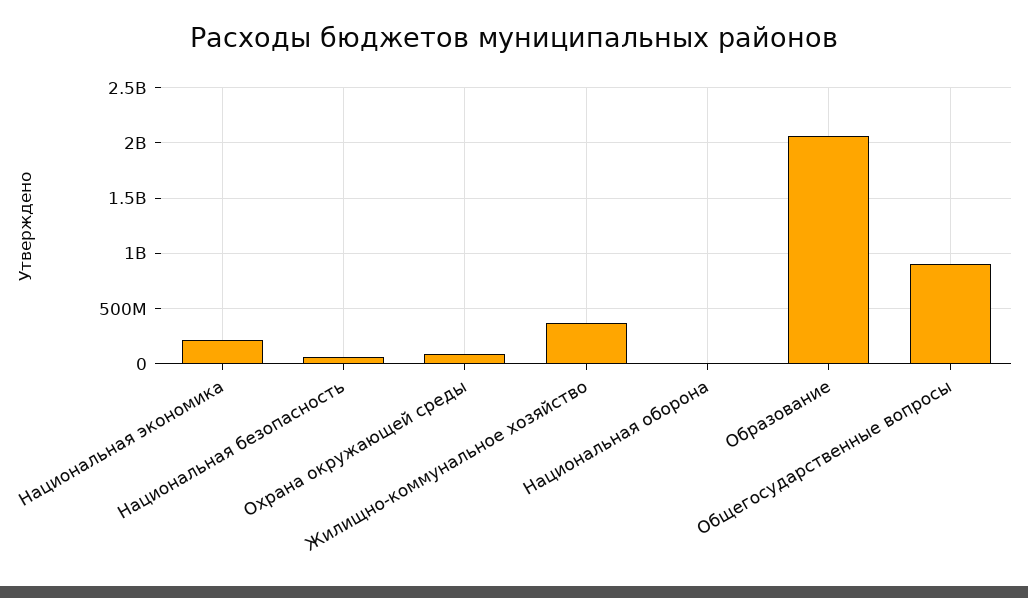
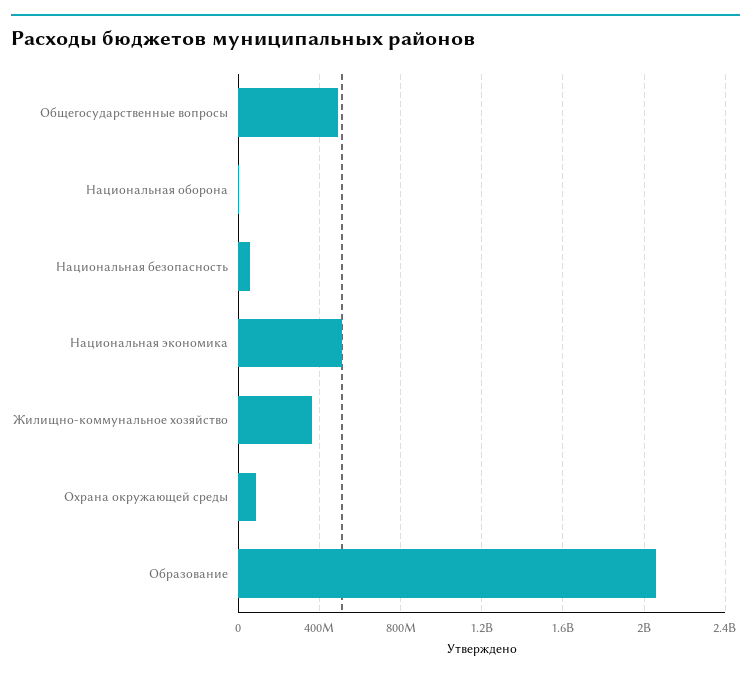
Национальная экономика: 200000000 -> 500000000
Общегосударственные вопросы: 900000000 -> 500000000

